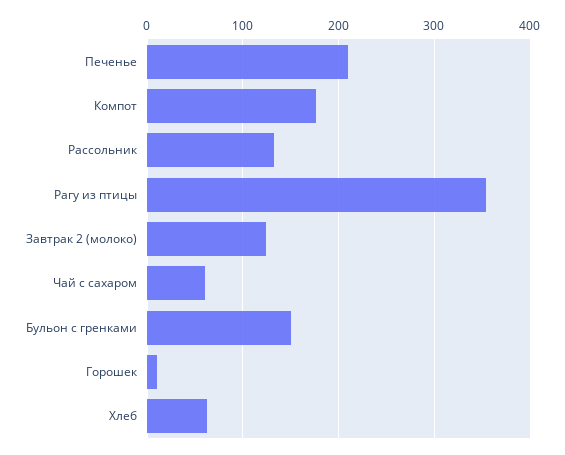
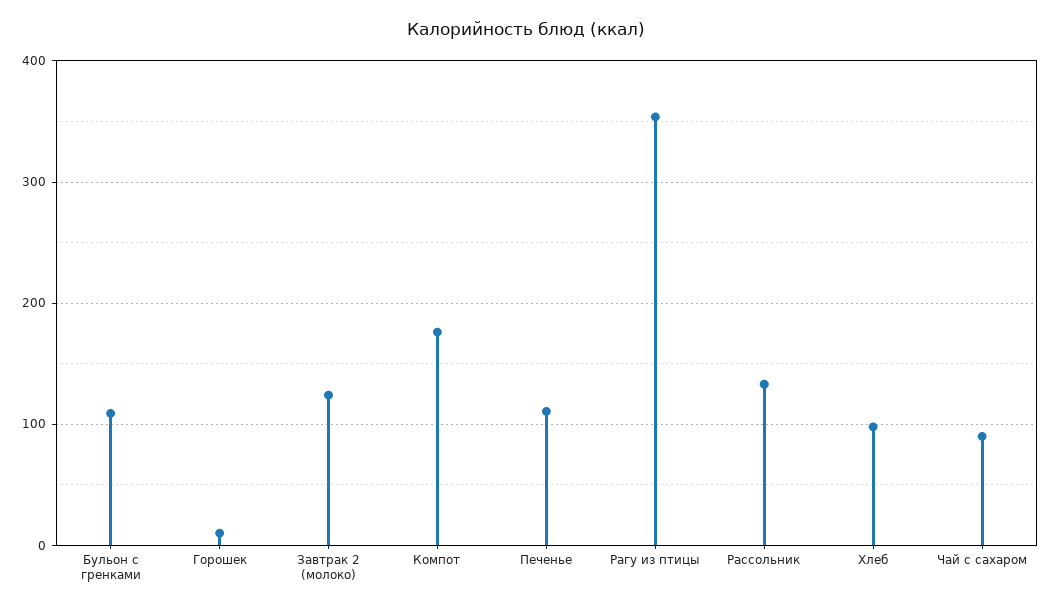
Печенье: 210 -> 110
Чай с сахаром: 60 -> 90
Бульон с гренками: 150 -> 110
Хлеб: 60 -> 100

